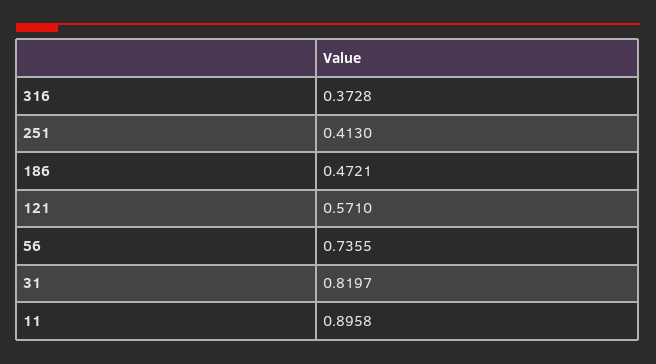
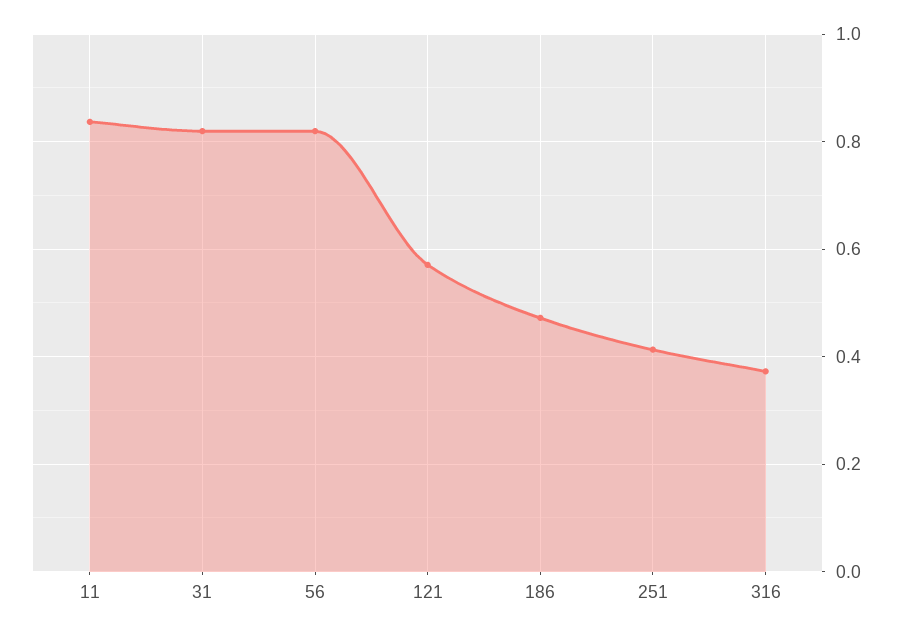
56: 0.7355 -> 0.82
11: 0.8958 -> 0.84

